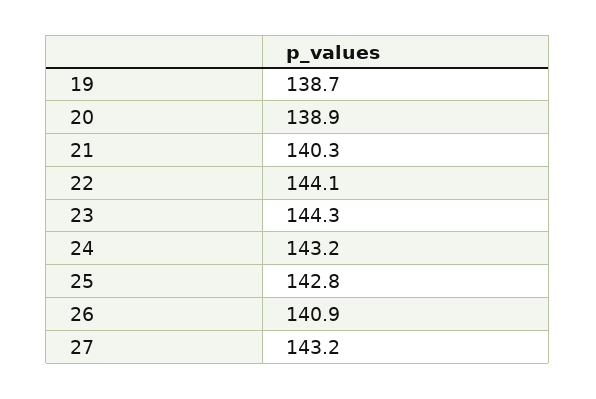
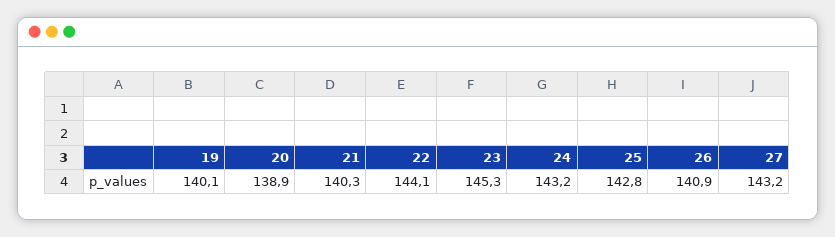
19: 138.7 -> 140.1
23: 144.3 -> 145.3

